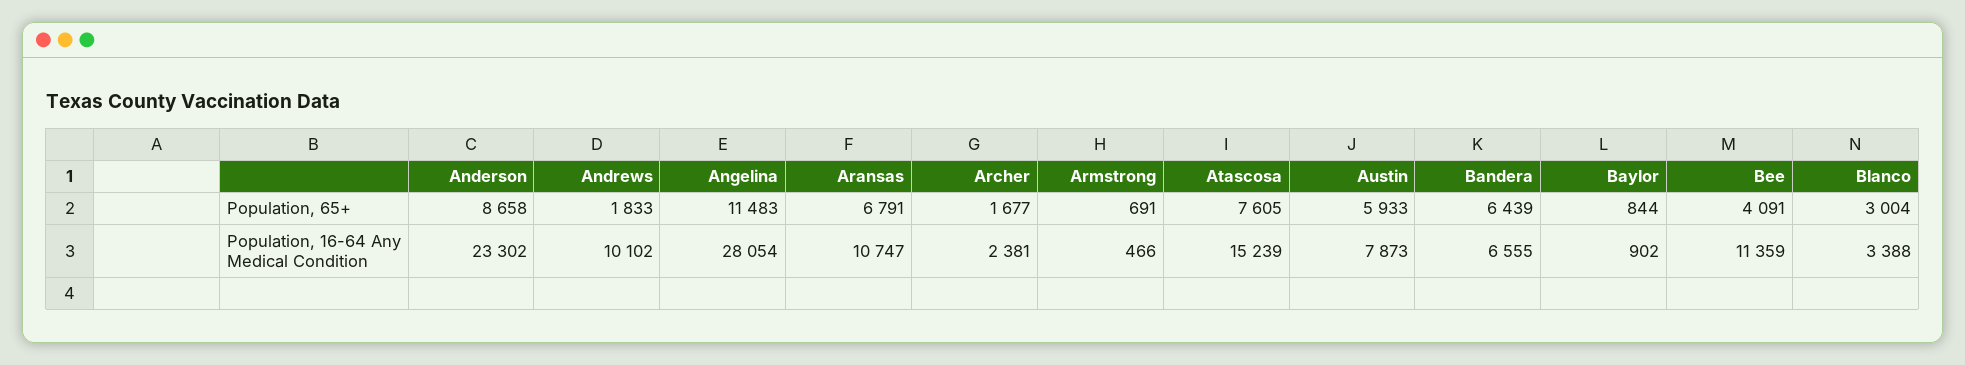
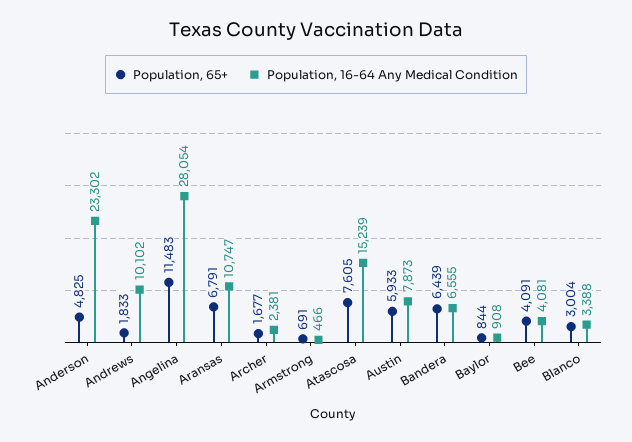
Population, 65+, Anderson: 8658 -> 4825
Population, 16-64 Any Medical Condition, Baylor: 902 -> 908
Population, 16-64 Any Medical Condition, Bee: 11359 -> 4081

